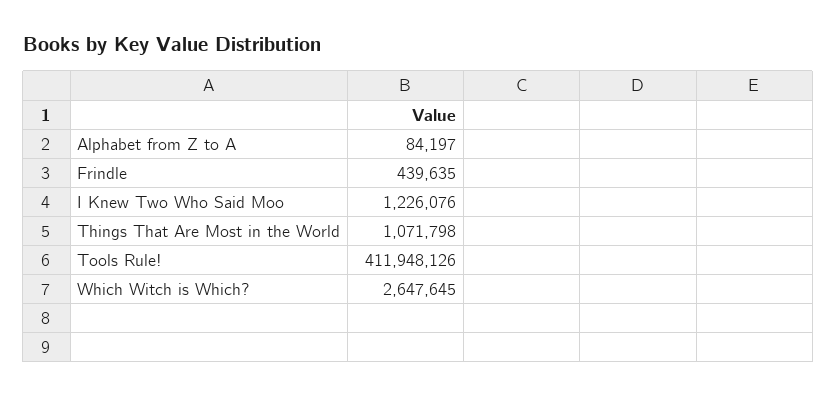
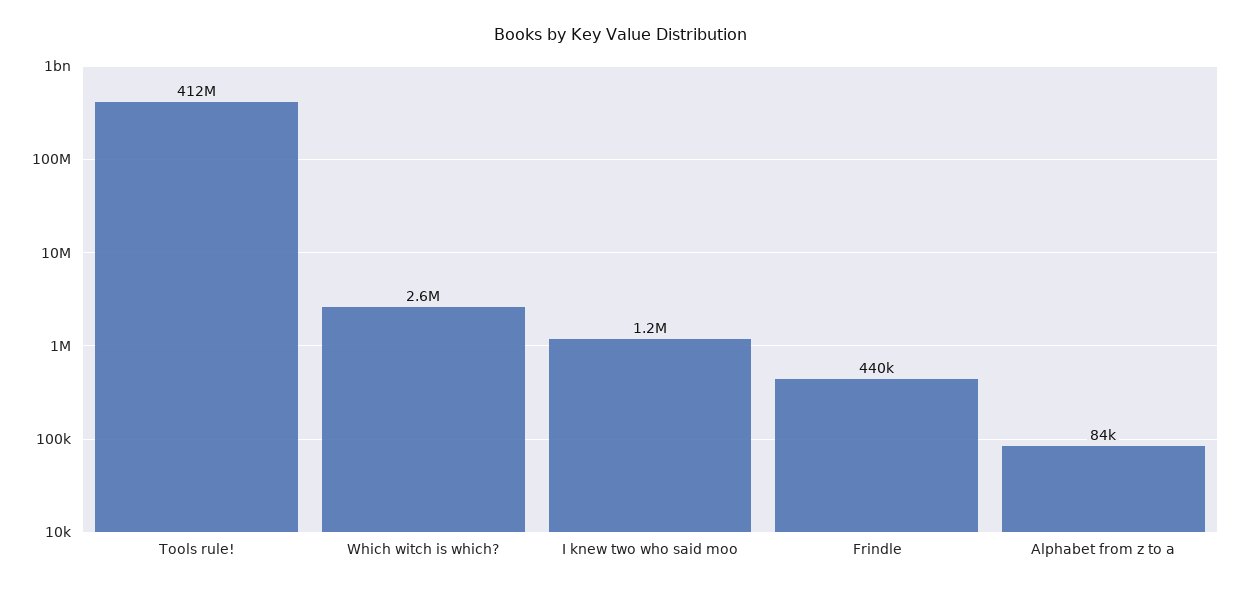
Things That Are Most in the World: 1071798 -> none

